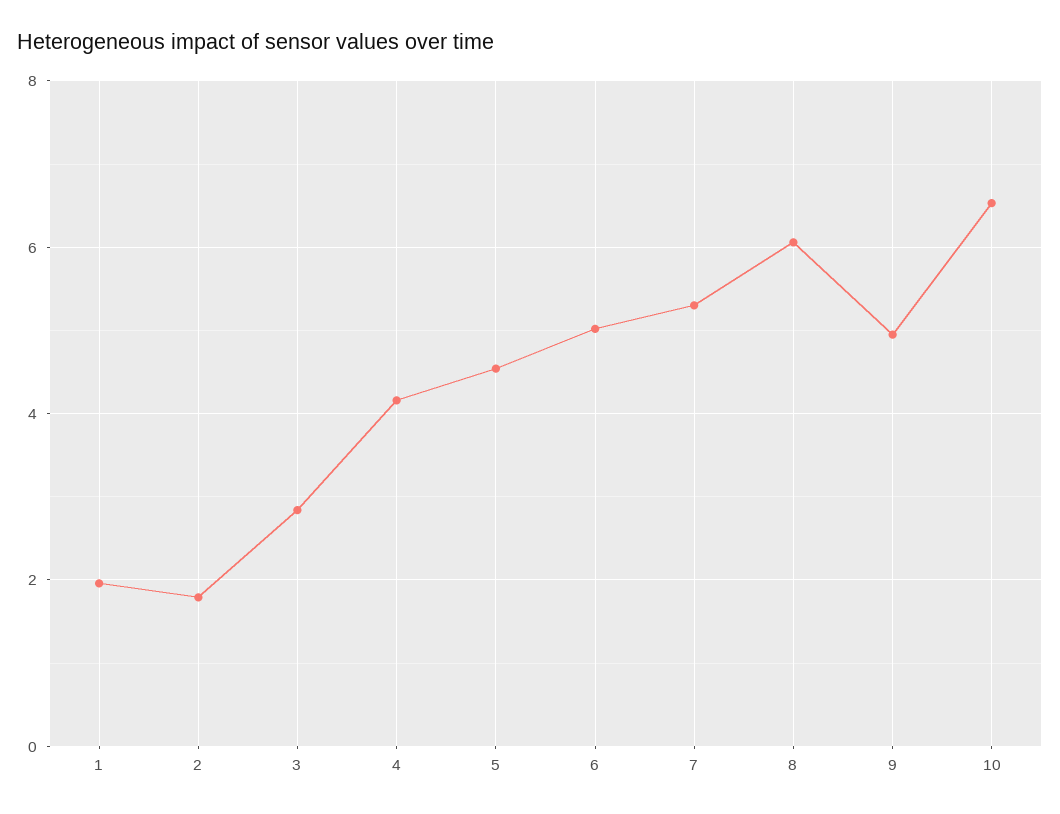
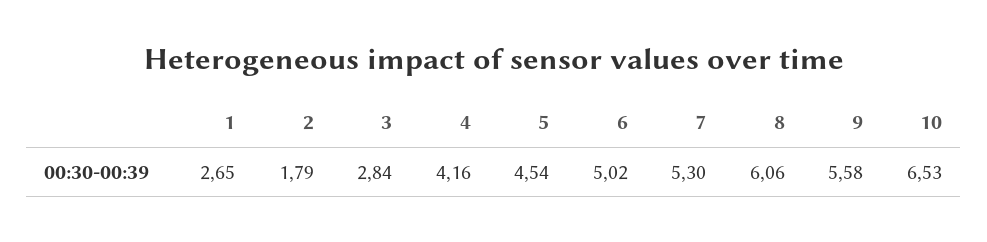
1: 2 -> 2.65
9: 5 -> 5.58

